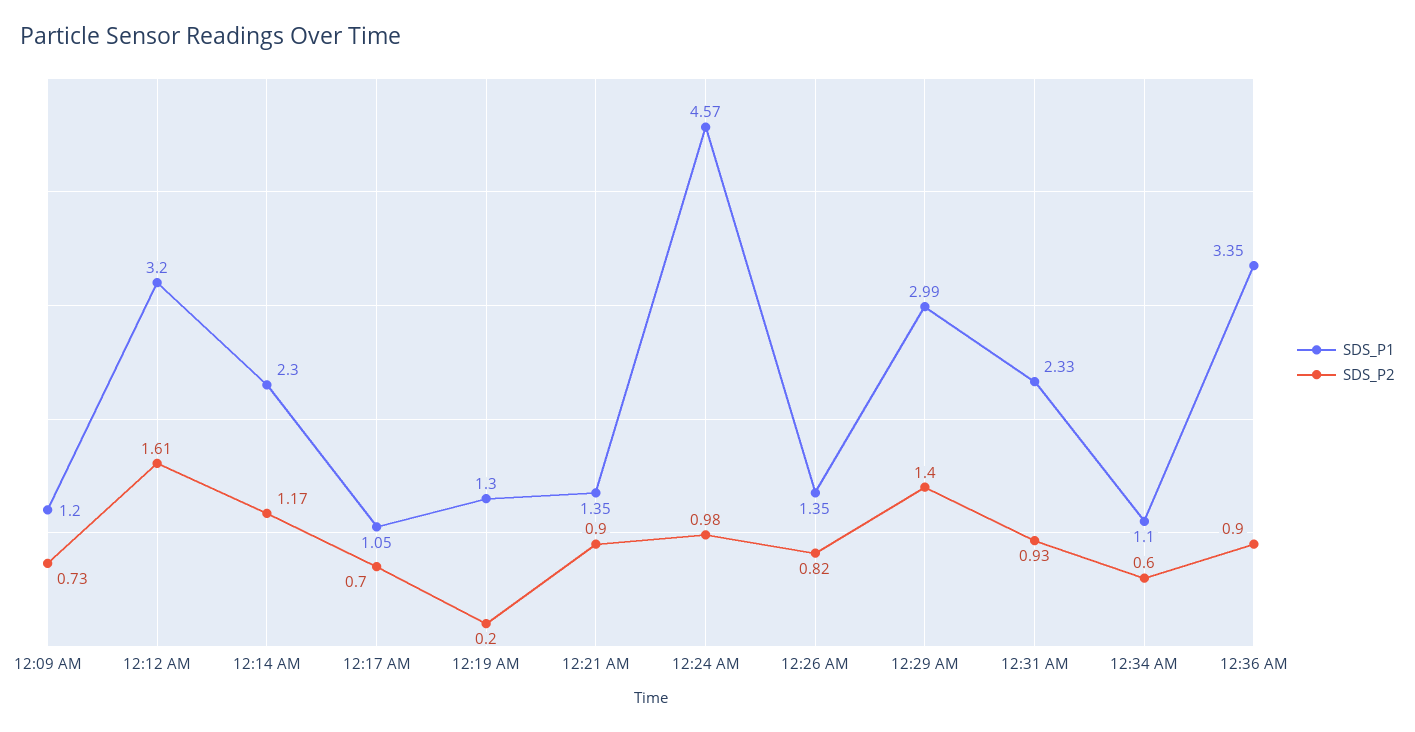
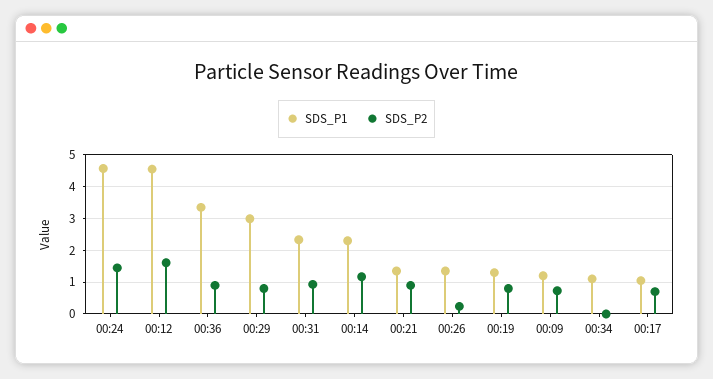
SDS_P1, 12:12 AM: 3.2 -> 4.6
SDS_P2, 12:19 AM: 0.2 -> 0.8
SDS_P2, 12:24 AM: 0.98 -> 1.4
SDS_P2, 12:26 AM: 0.82 -> 0.2
SDS_P2, 12:29 AM: 1.4 -> 0.8
SDS_P2, 12:34 AM: 0.6 -> 0

